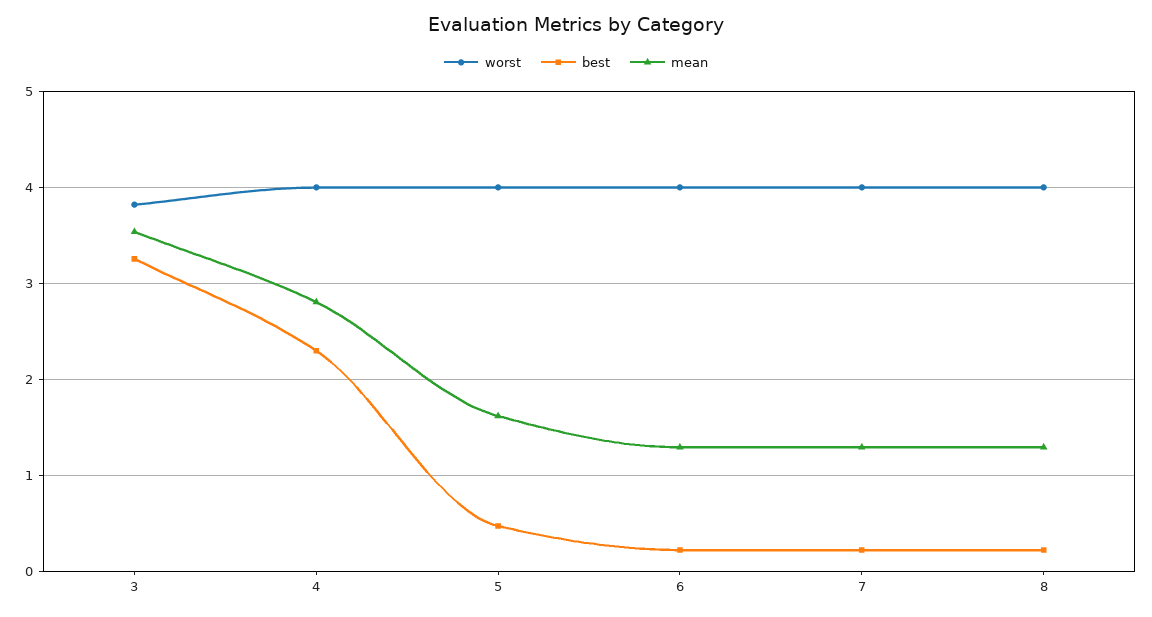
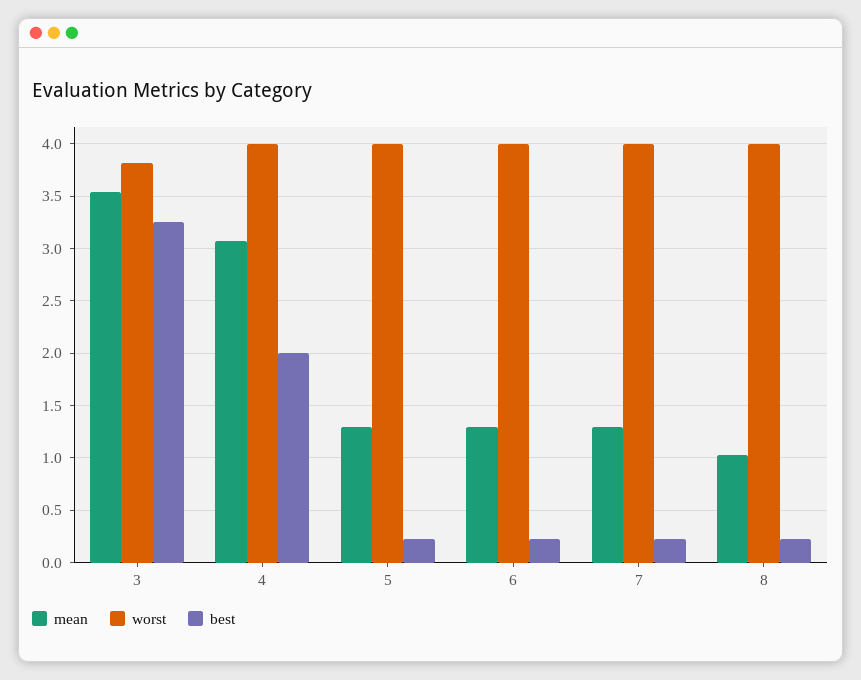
best, 4: 2.3 -> 2
mean, 4: 2.8 -> 3.1
best, 5: 0.5 -> 0.2
mean, 5: 1.6 -> 1.3
mean, 8: 1.3 -> 1

